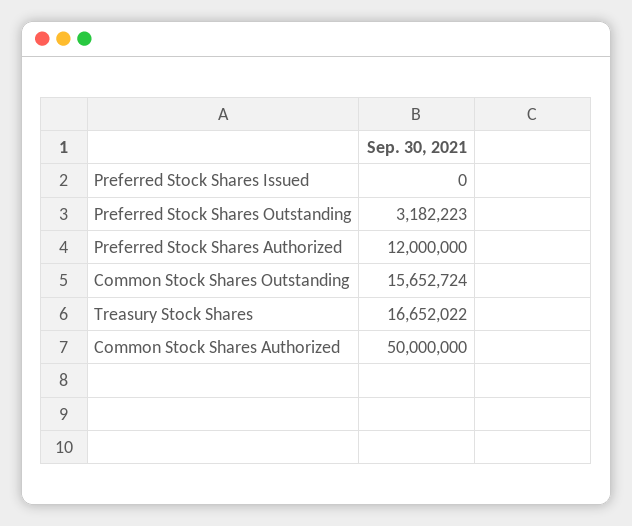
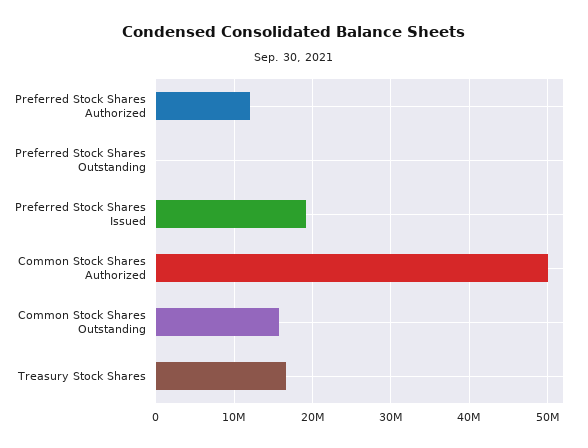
Preferred Stock Shares Issued: 0 -> 19000000
Preferred Stock Shares Outstanding: 3182223 -> 0

